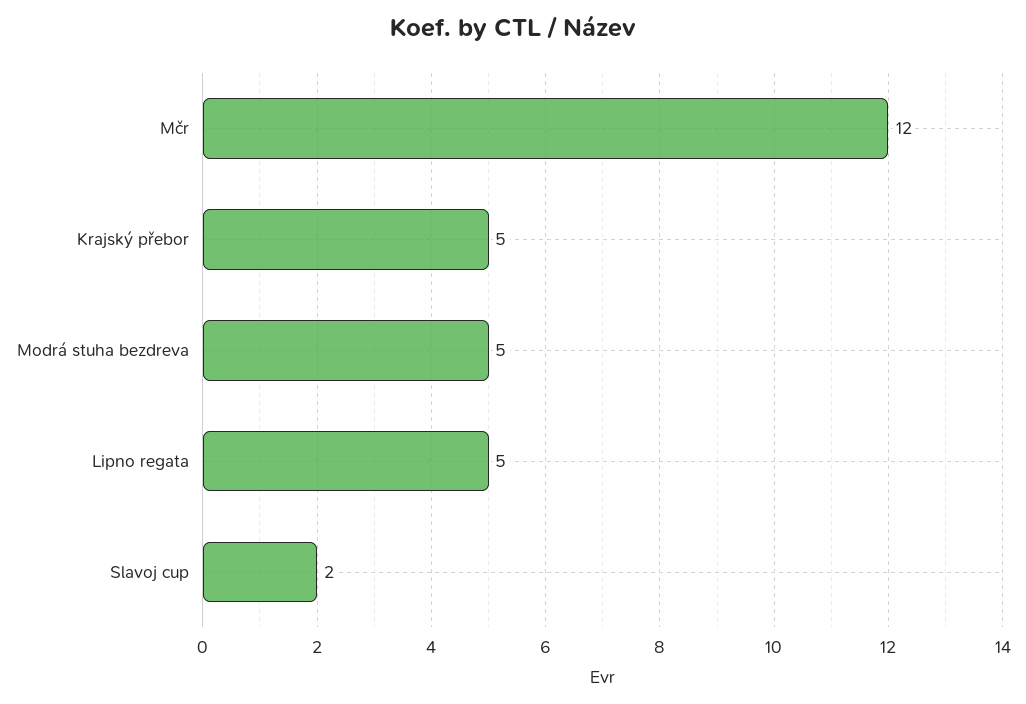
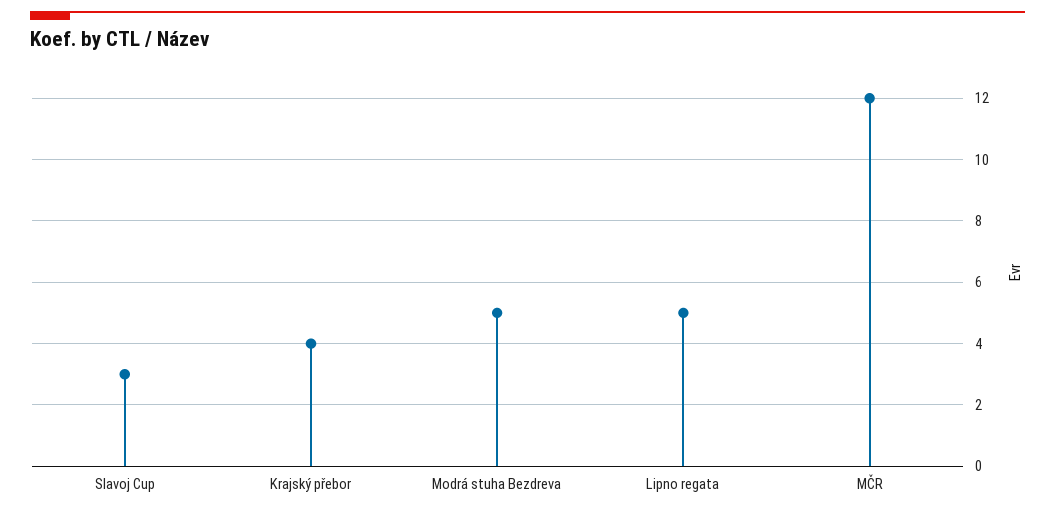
Krajský přebor: 5 -> 4
Slavoj cup: 2 -> 3

